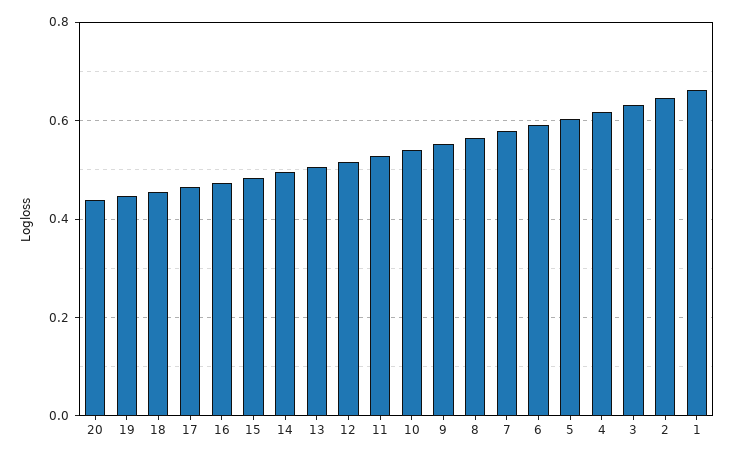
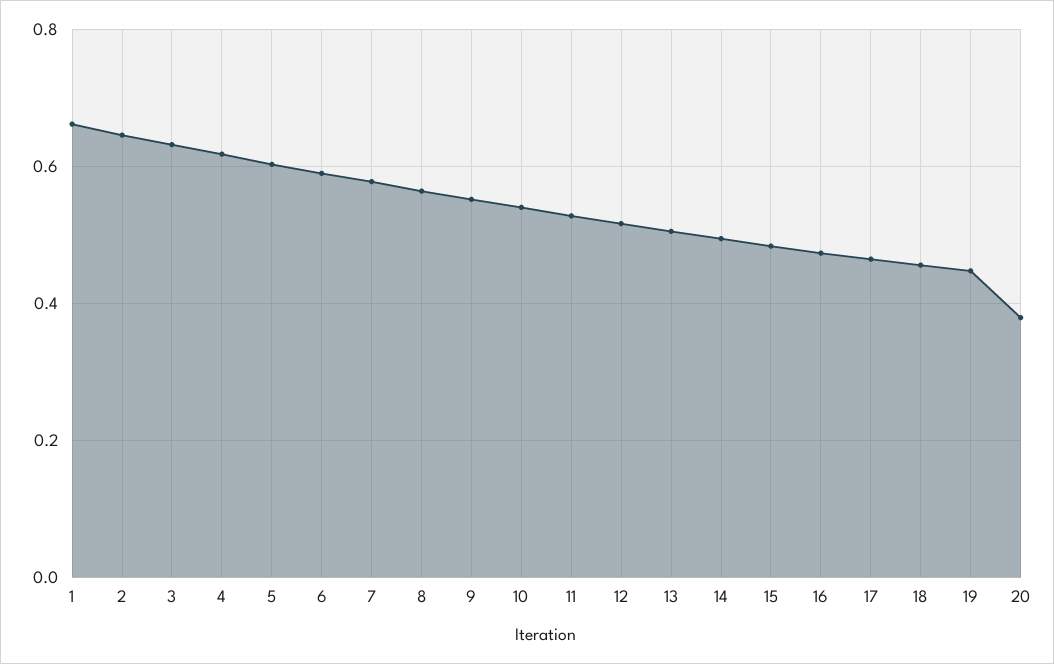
20: 0.44 -> 0.38

